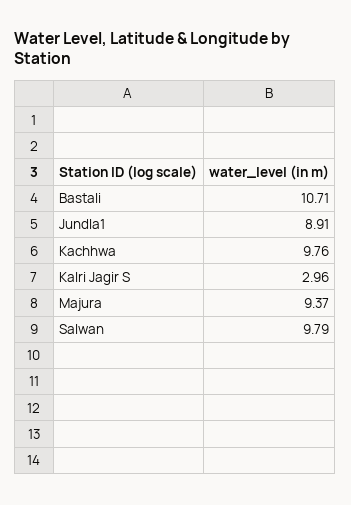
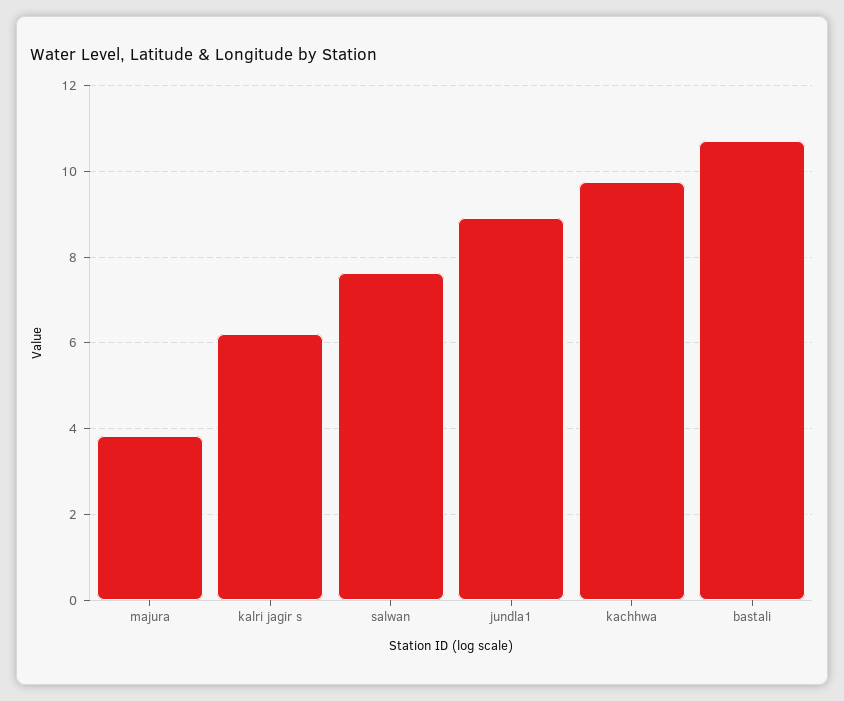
Kalri Jagir S: 2.96 -> 6.2
Majura: 9.37 -> 3.8
Salwan: 9.79 -> 7.6

